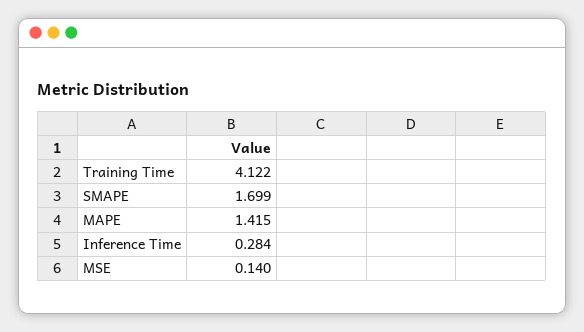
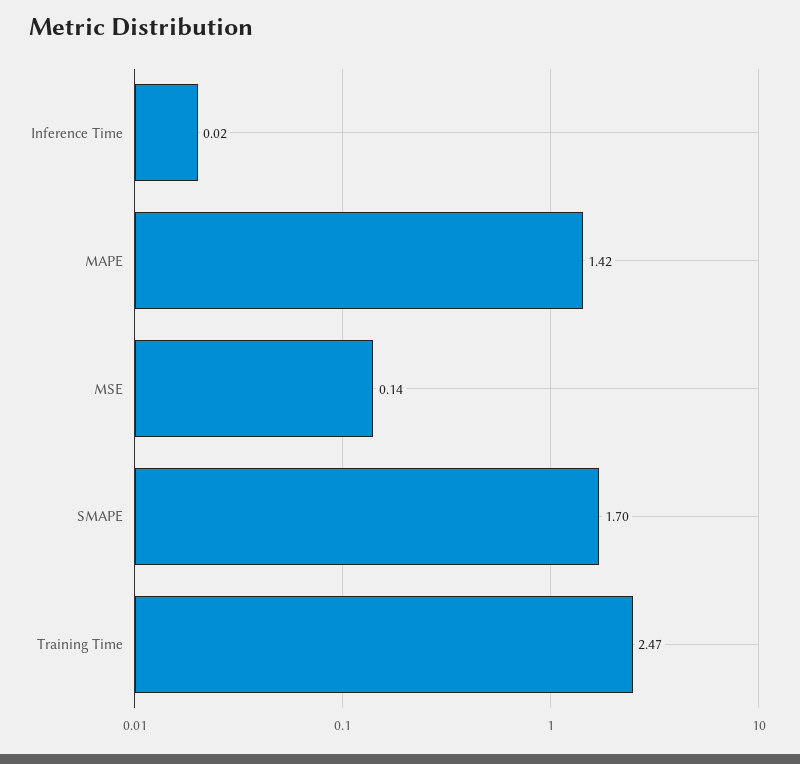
Training Time: 4.122 -> 2.47
Inference Time: 0.284 -> 0.02

